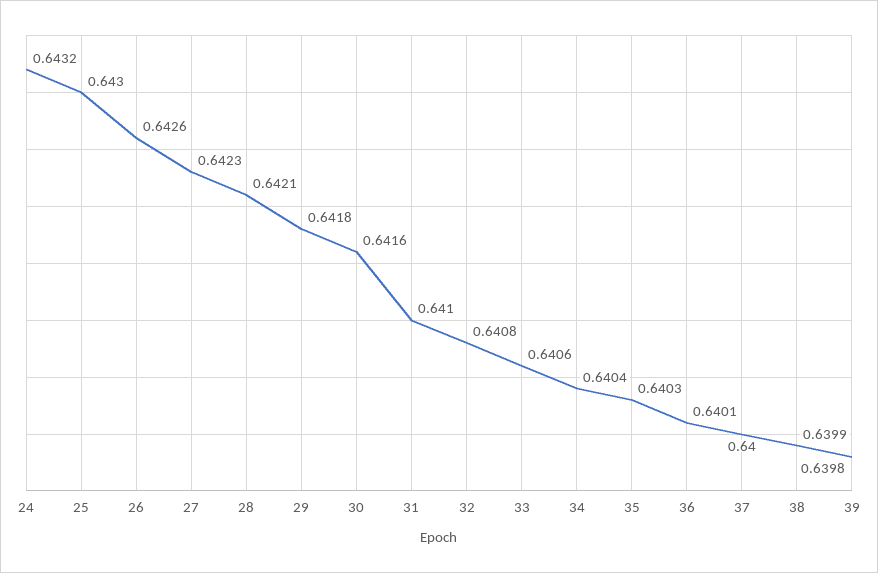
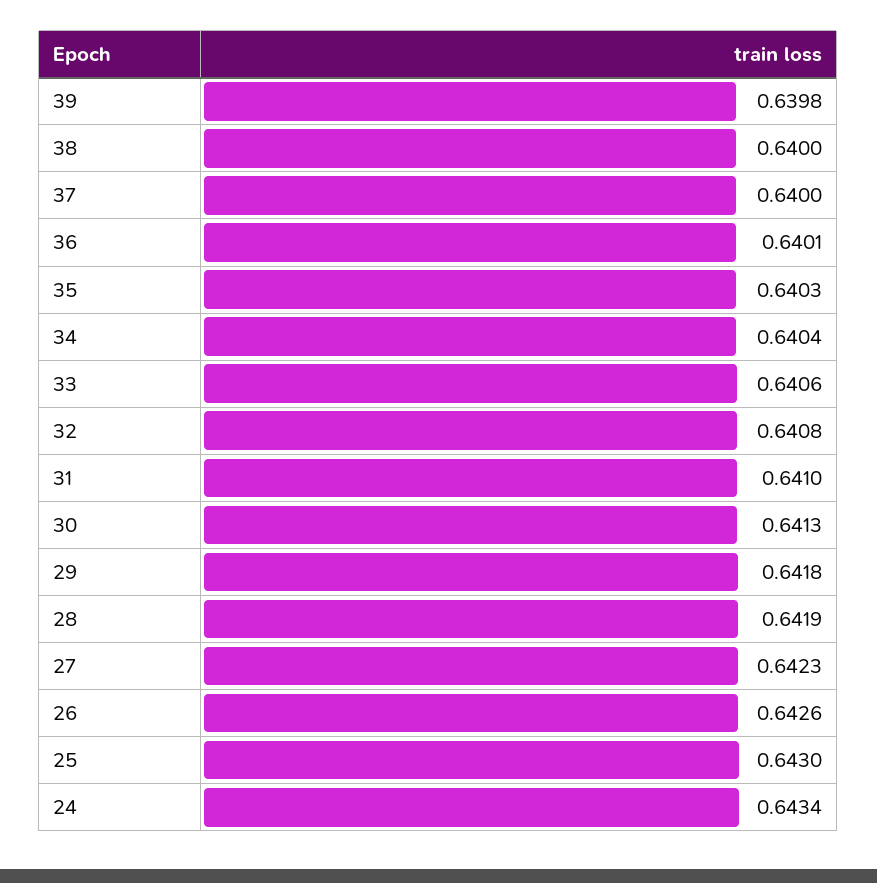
24: 0.6432 -> 0.6434
28: 0.6421 -> 0.6419
30: 0.6416 -> 0.6413
38: 0.6399 -> 0.64

